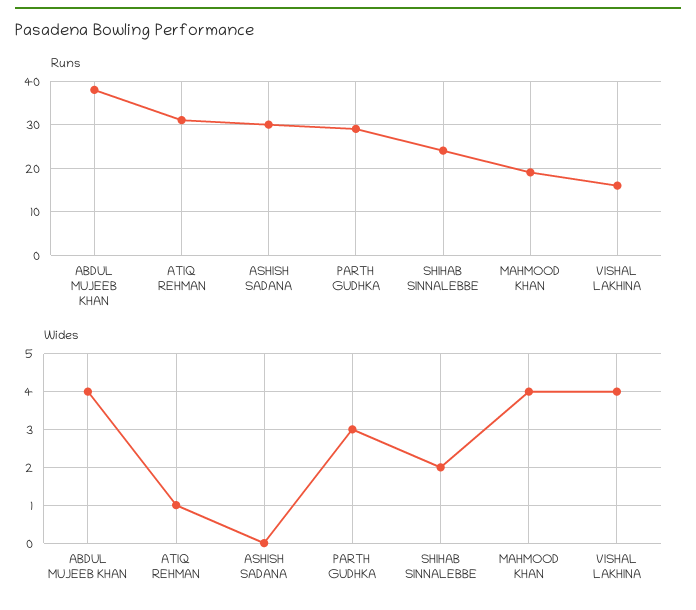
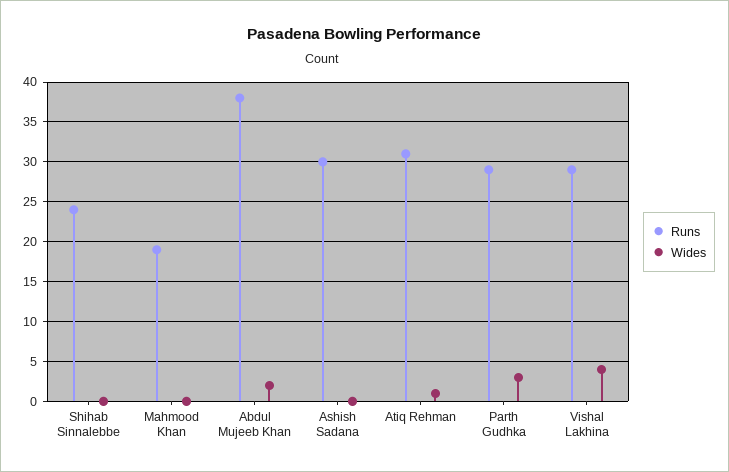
Runs, VISHAL LAKHINA: 15 -> 29
Wides, ABDUL MUJEEB KHAN: 4 -> 2
Wides, SHIHAB SINNALEBBE: 2 -> 0
Wides, MAHMOOD KHAN: 4 -> 0

